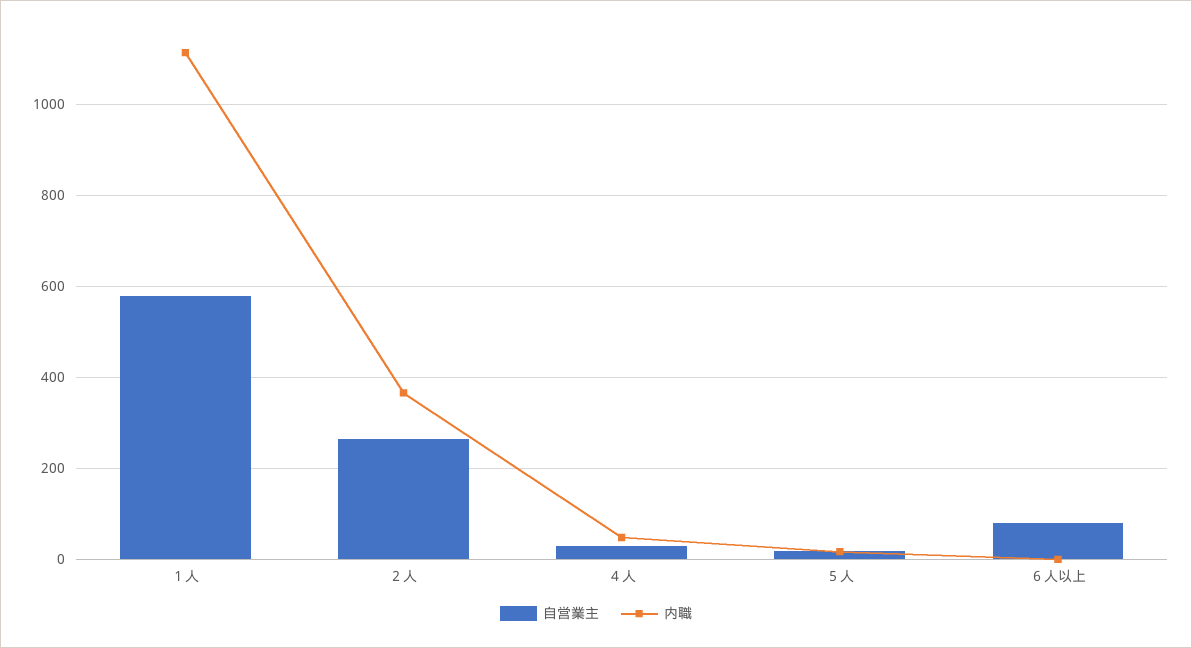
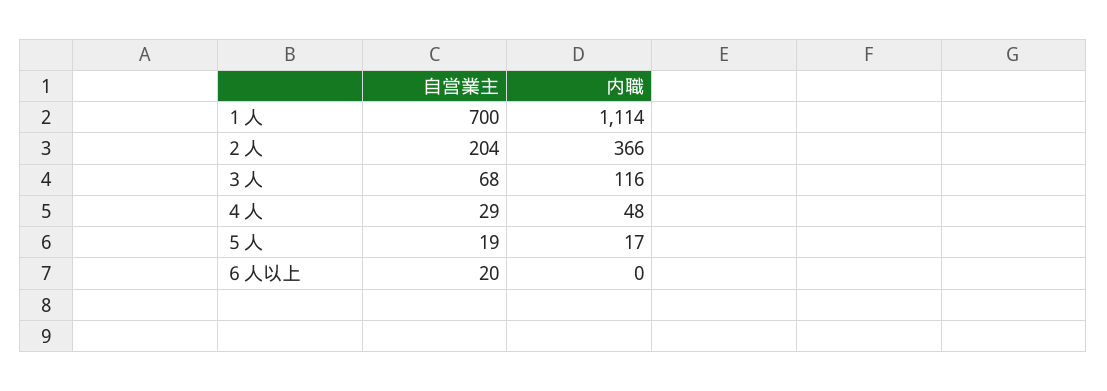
自営業主, １人: 580 -> 700
自営業主, ２人: 260 -> 204
自営業主, ６人以上: 80 -> 20
自営業主, ３人: none -> 68
内職, ３人: none -> 116

